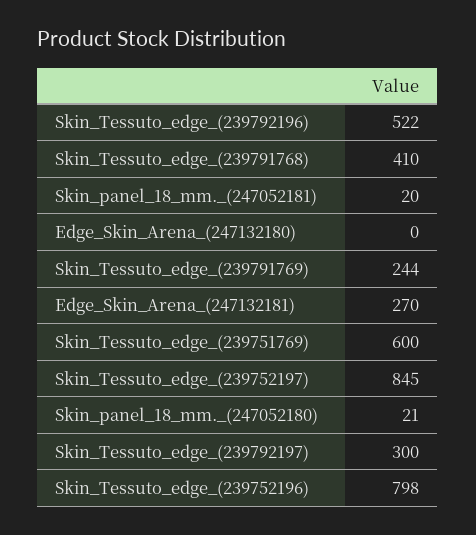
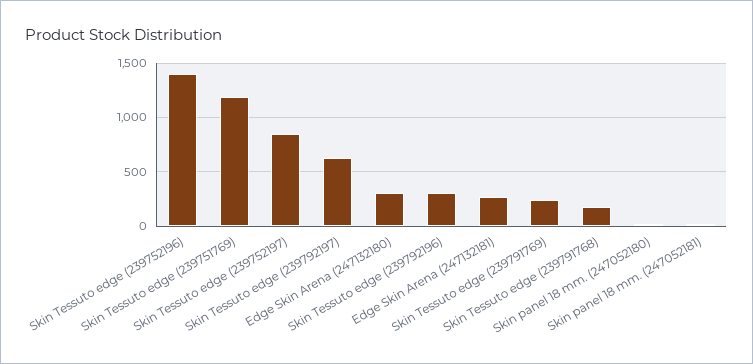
Skin_Tessuto_edge_(239792196): 522 -> 300
Skin_Tessuto_edge_(239791768): 410 -> 200
Edge_Skin_Arena_(247132180): 0 -> 300
Skin_Tessuto_edge_(239751769): 600 -> 1200
Skin_Tessuto_edge_(239792197): 300 -> 600
Skin_Tessuto_edge_(239752196): 798 -> 1400

